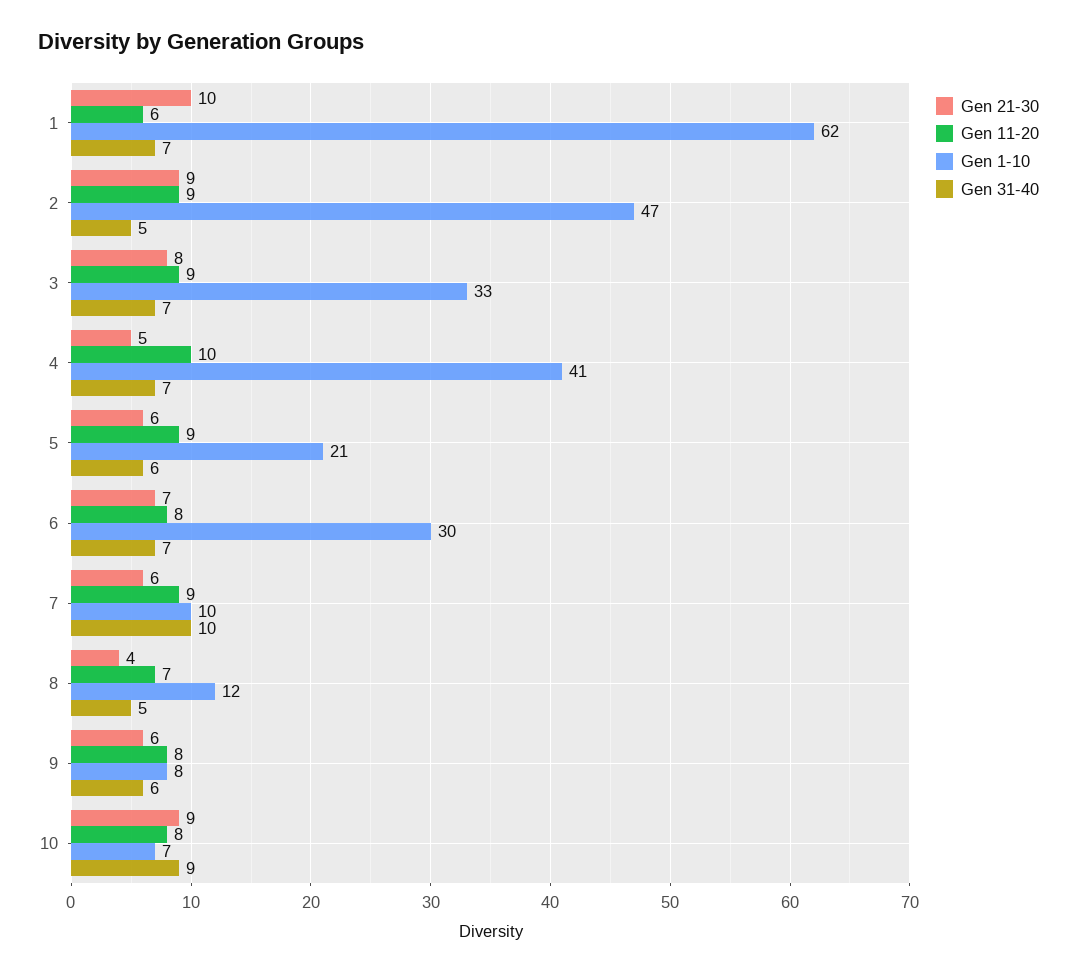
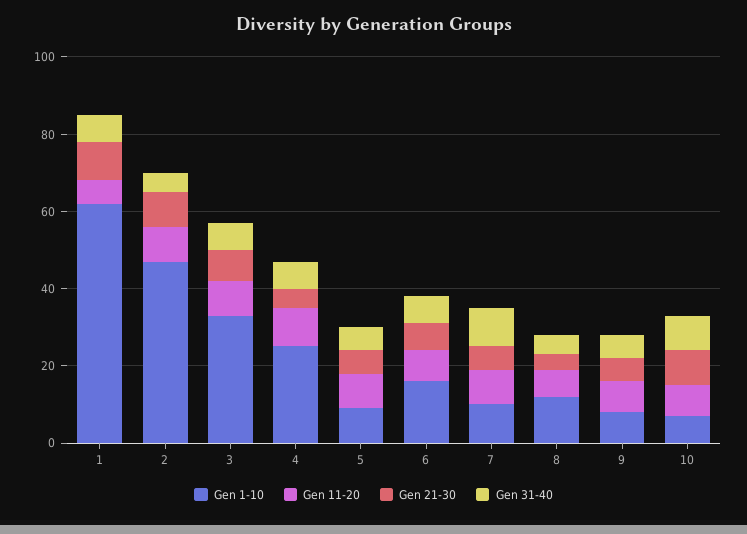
Gen 1-10, 4: 41 -> 25
Gen 1-10, 5: 21 -> 10
Gen 1-10, 6: 30 -> 15

